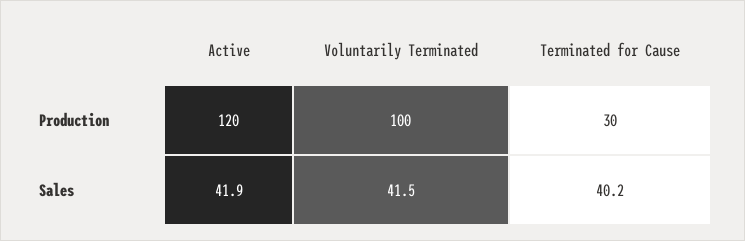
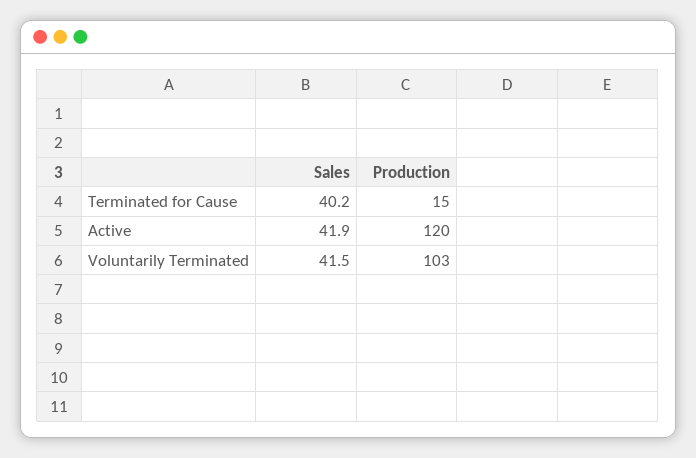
Voluntarily Terminated, Production: 100 -> 103
Terminated for Cause, Production: 30 -> 15

